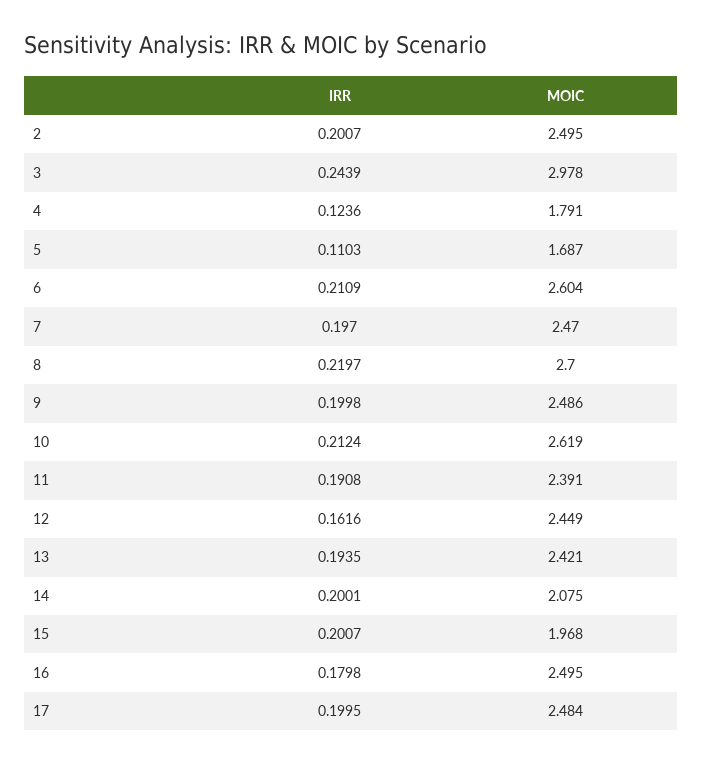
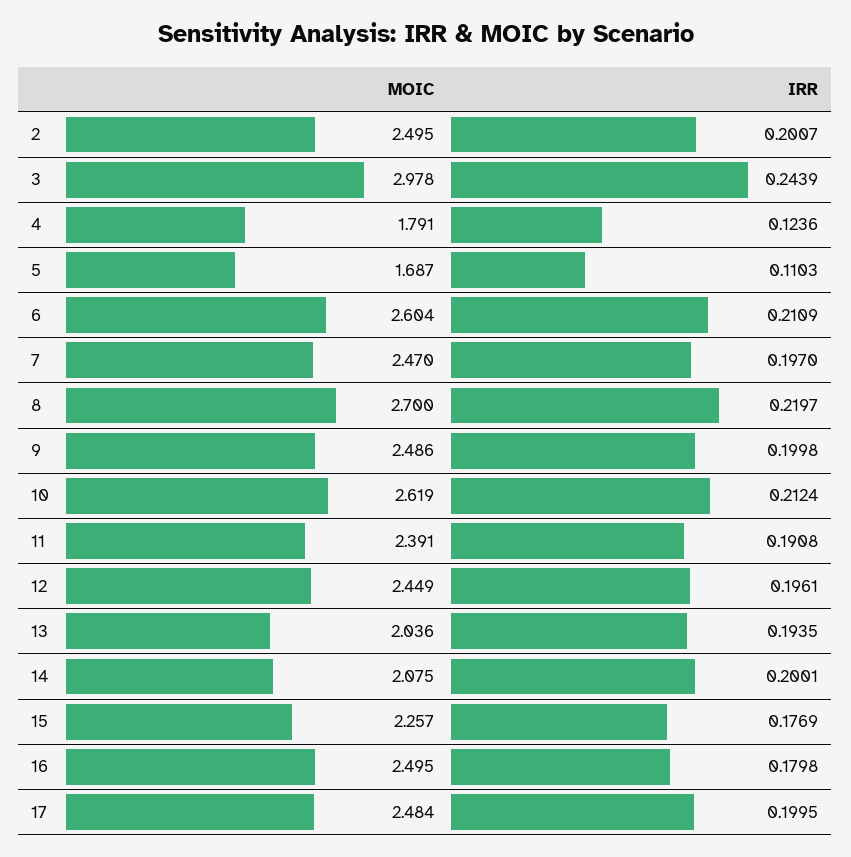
IRR, 12: 0.1616 -> 0.1961
MOIC, 13: 2.421 -> 2.036
IRR, 15: 0.2007 -> 0.1769
MOIC, 15: 1.968 -> 2.257

